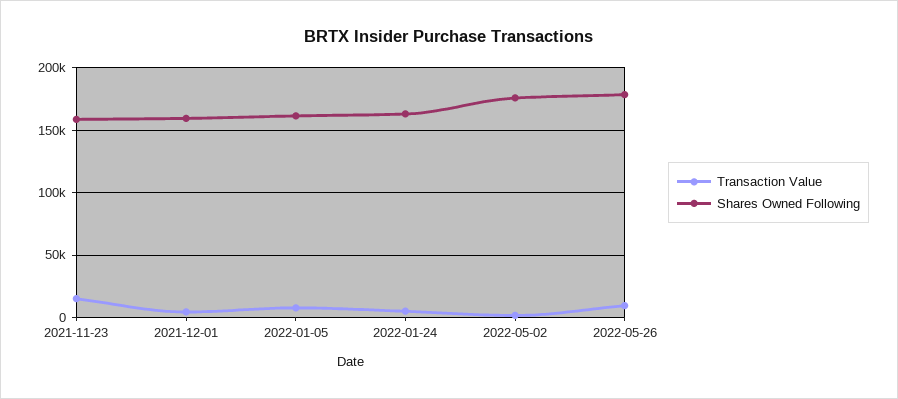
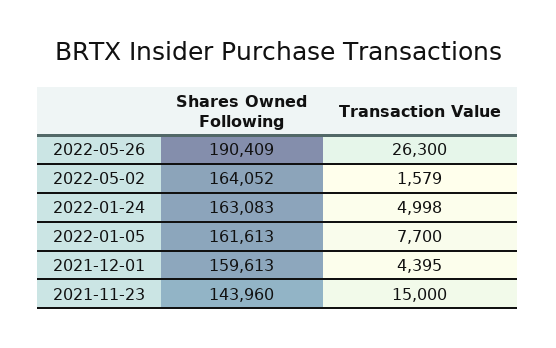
Shares Owned Following, 2021-11-23: 160000 -> 143960
Shares Owned Following, 2022-05-02: 175000 -> 164052
Transaction Value, 2022-05-26: 10000 -> 26300
Shares Owned Following, 2022-05-26: 180000 -> 190409

